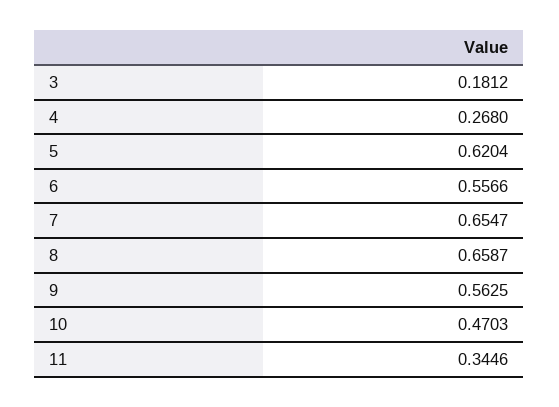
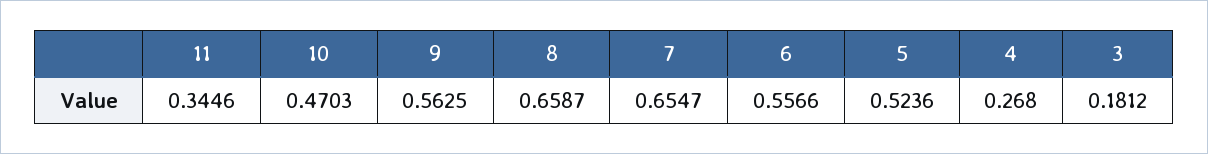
5: 0.6204 -> 0.5236

